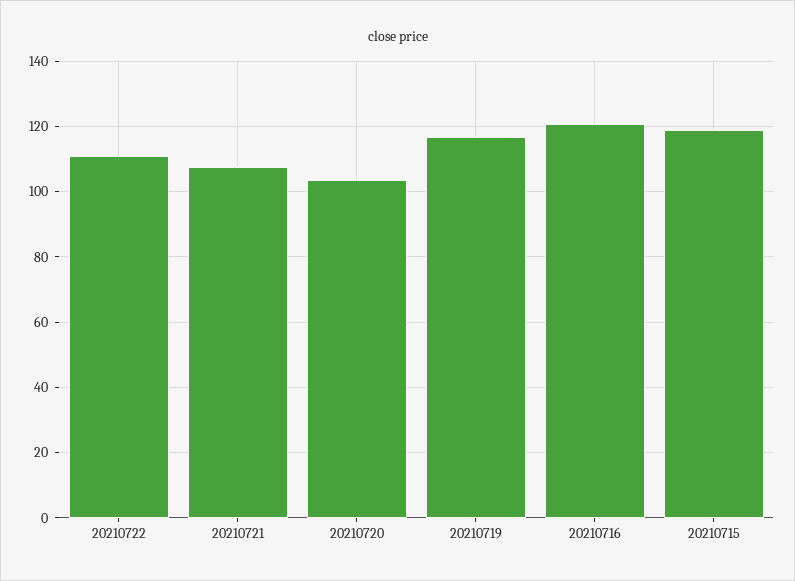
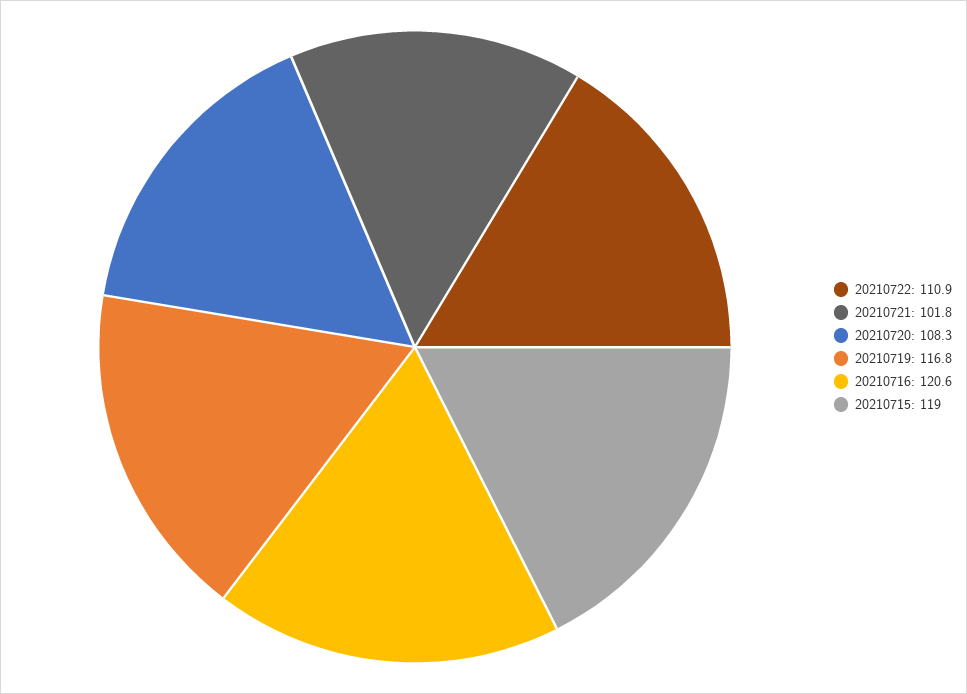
20210721: 108 -> 101.8
20210720: 104 -> 108.3

